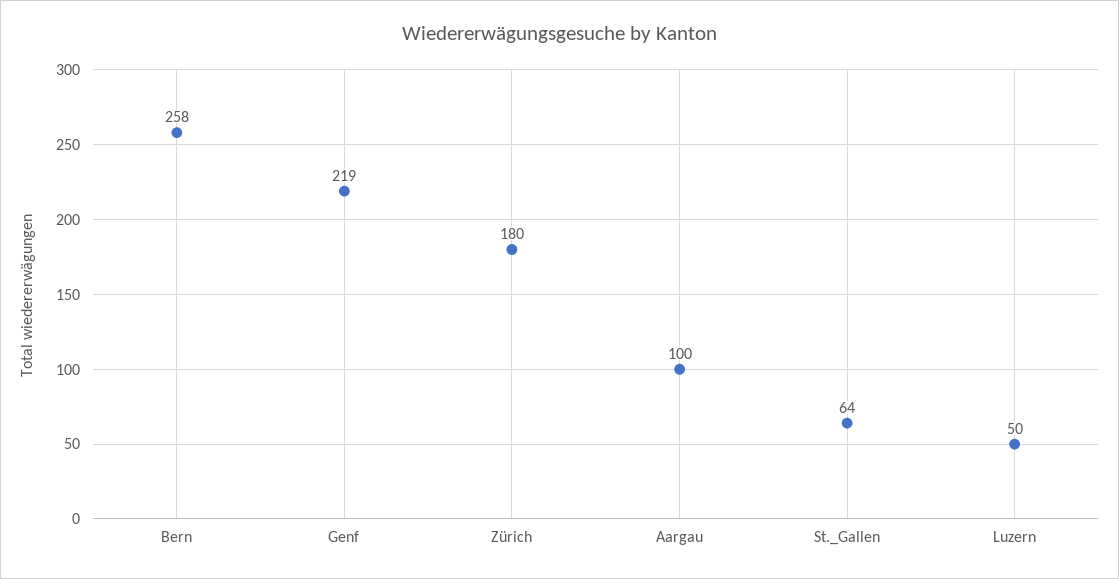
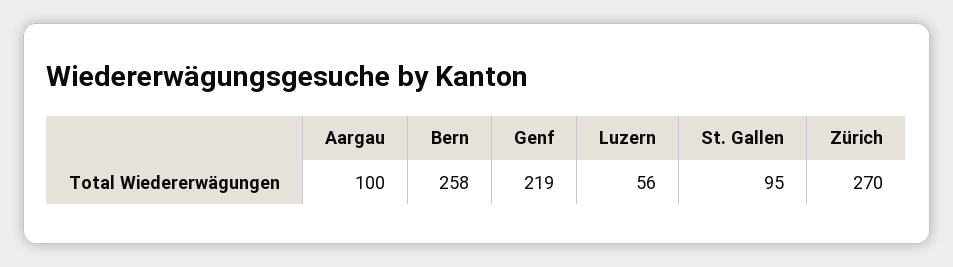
Zürich: 180 -> 270
St._Gallen: 64 -> 95
Luzern: 50 -> 56

